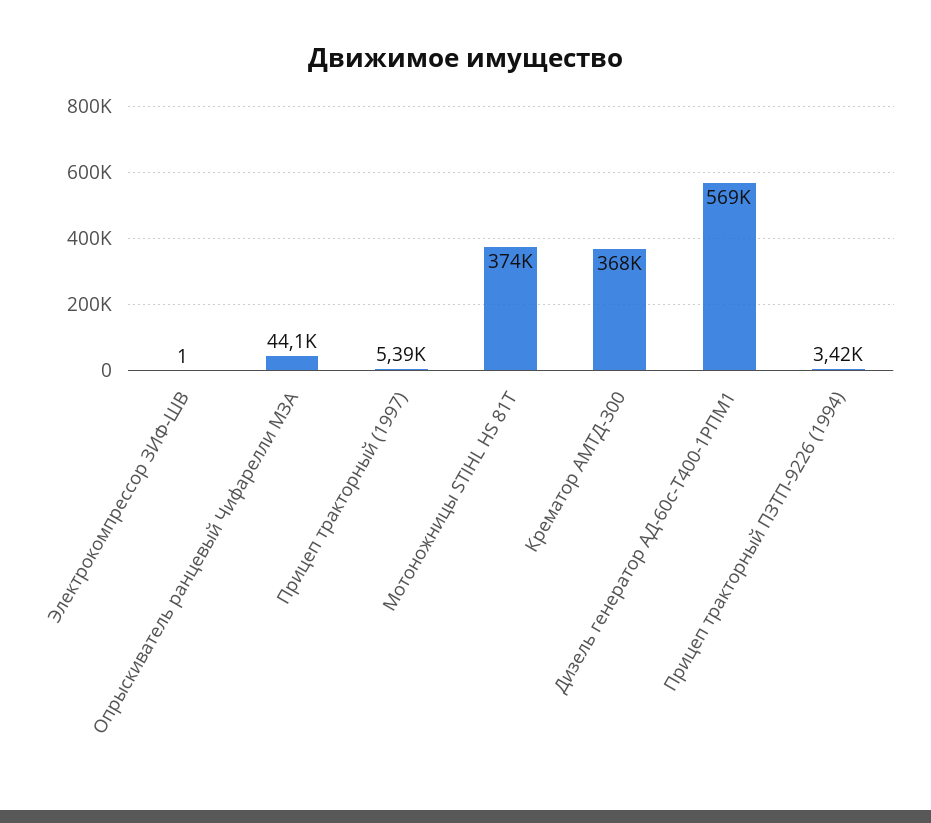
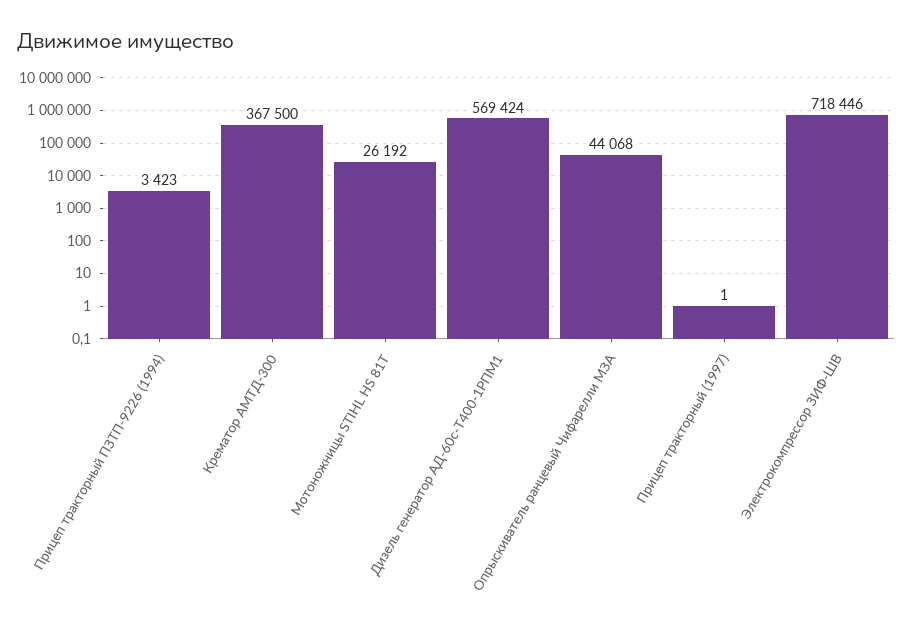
Электрокомпрессор ЗИФ-ШВ: 1 -> 718446
Прицеп тракторный (1997): 5390 -> 1
Мотоножницы STIHL HS 81T: 374000 -> 26192

